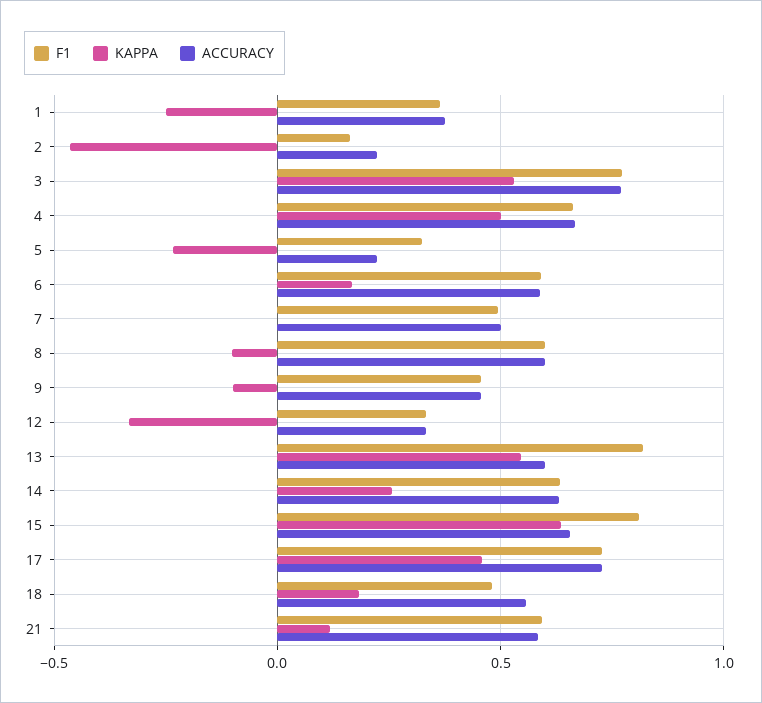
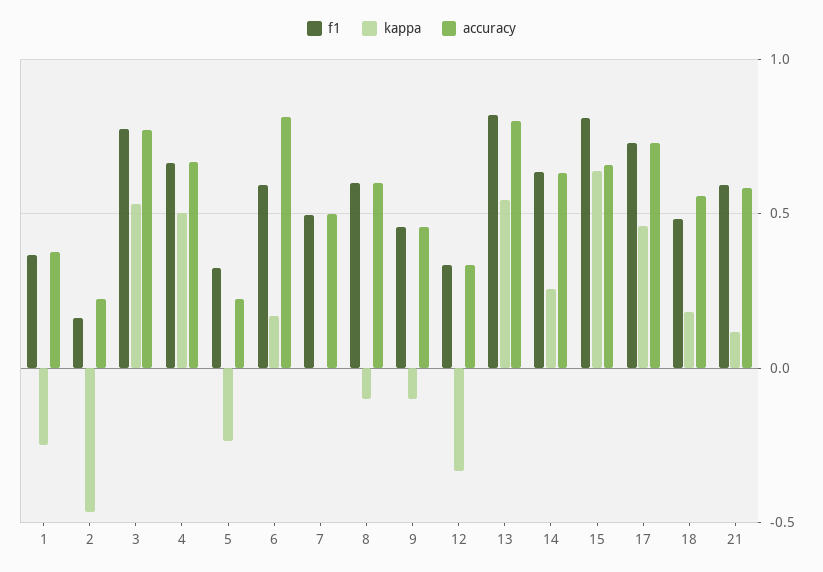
ACCURACY, 6: 0.6 -> 0.8
ACCURACY, 13: 0.6 -> 0.8

